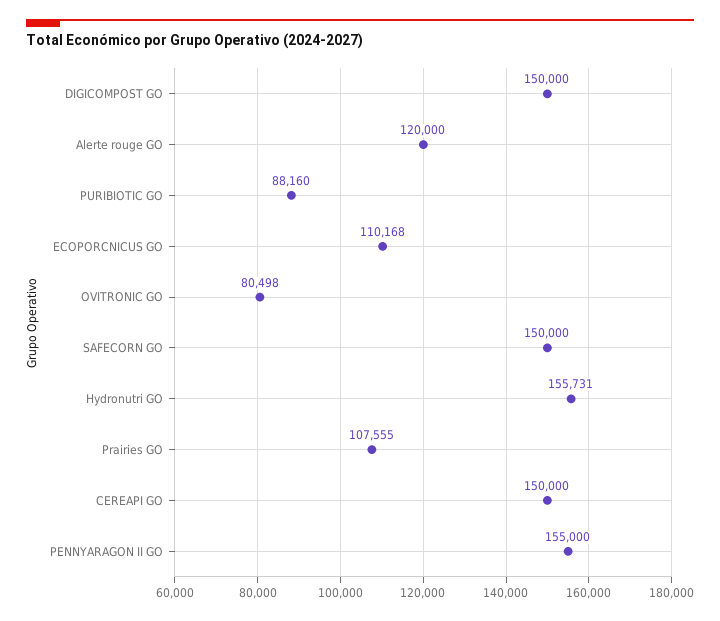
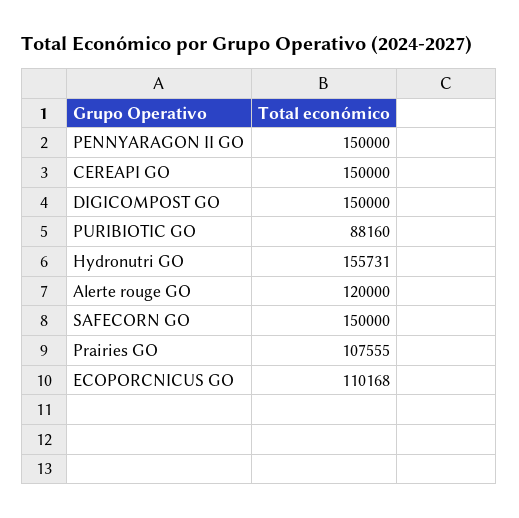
OVITRONIC GO: 80498 -> none
PENNYARAGON II GO: 155000 -> 150000

